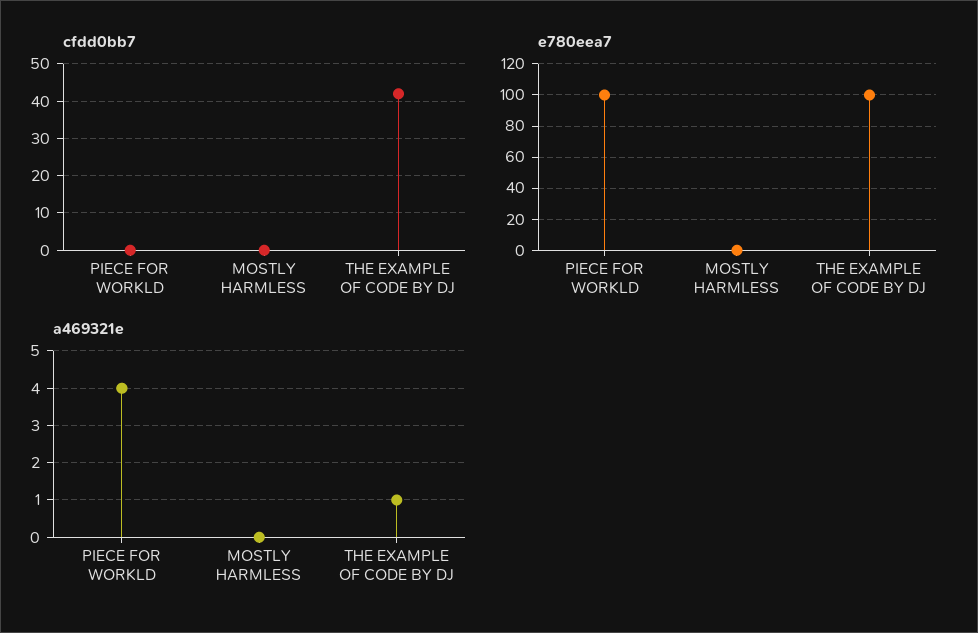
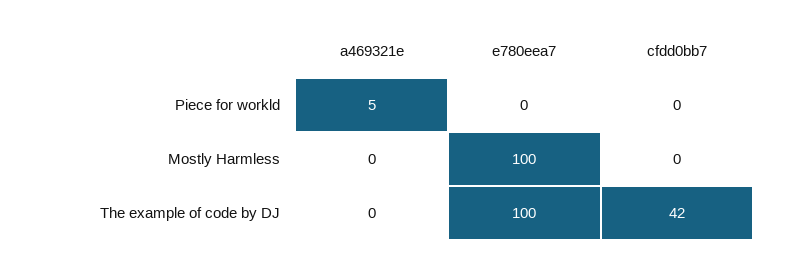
e780eea7, PIECE FOR WORKLD: 100 -> 0
e780eea7, MOSTLY HARMLESS: 0 -> 100
a469321e, PIECE FOR WORKLD: 4 -> 5
a469321e, THE EXAMPLE OF CODE BY DJ: 1 -> 0

